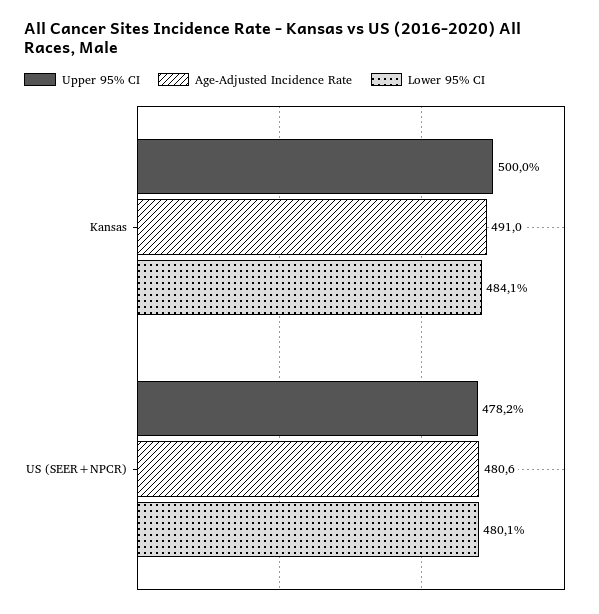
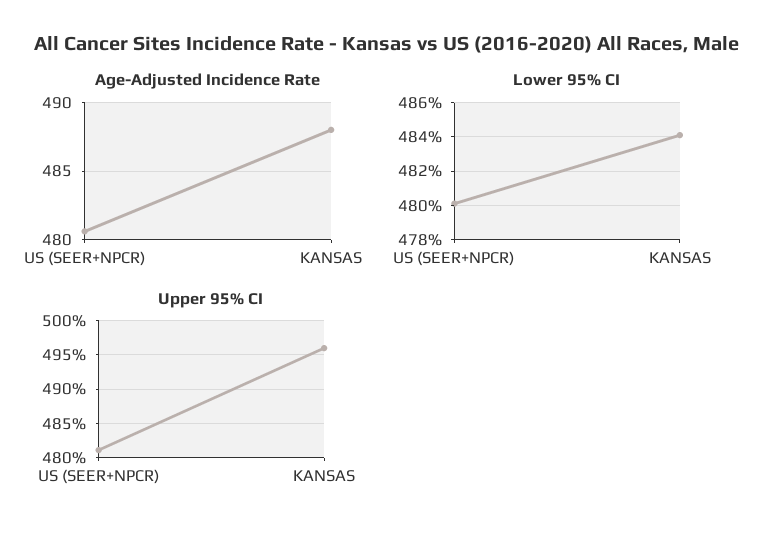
Upper 95% CI, Kansas: 500 -> 496
Age-Adjusted Incidence Rate, Kansas: 491 -> 488
Upper 95% CI, US (SEER+NPCR): 478.2 -> 481

